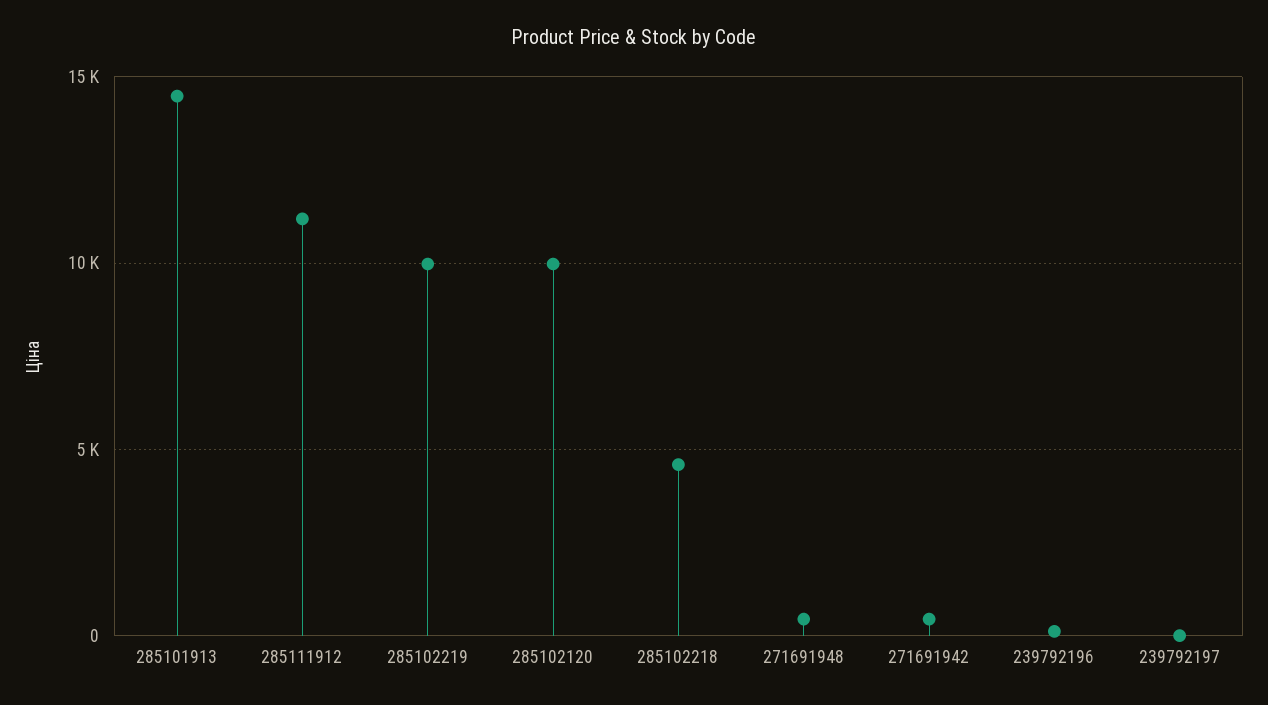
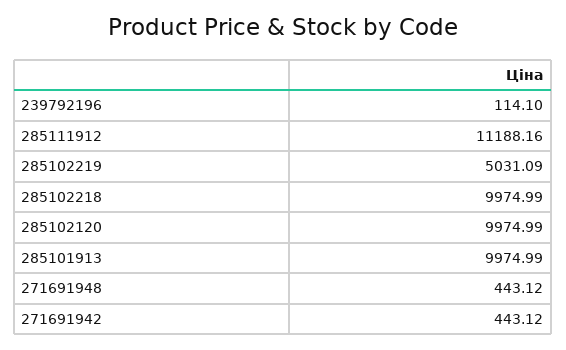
285101913: 14500 -> 9974.99
285102219: 10000 -> 5031.09
285102218: 4500 -> 9974.99
239792197: 0 -> none

